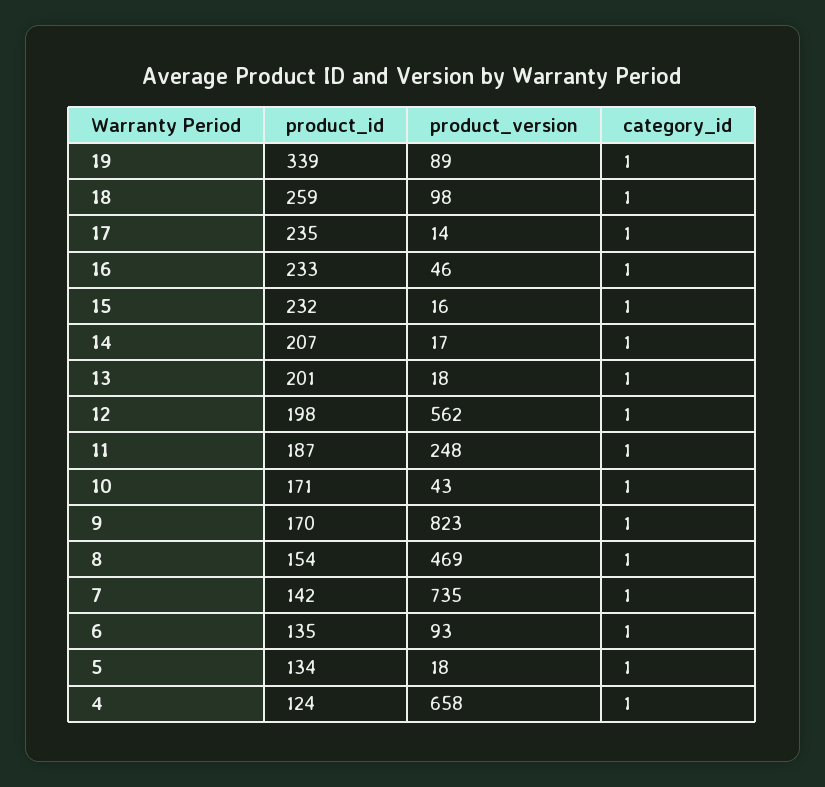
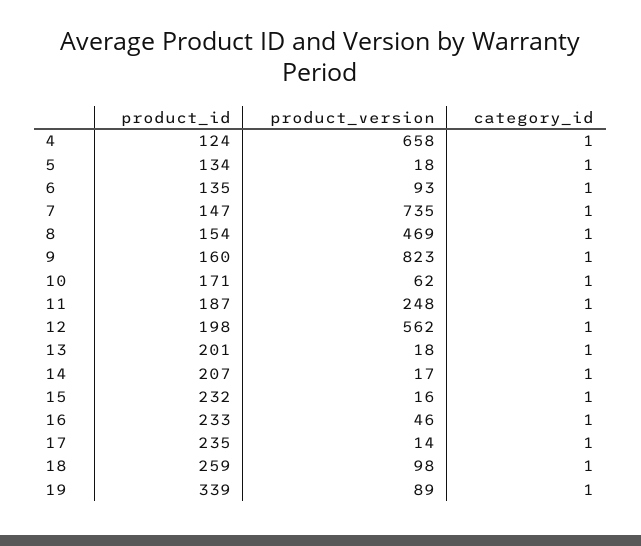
product_version, 10: 43 -> 62
product_id, 9: 170 -> 160
product_id, 7: 142 -> 147

